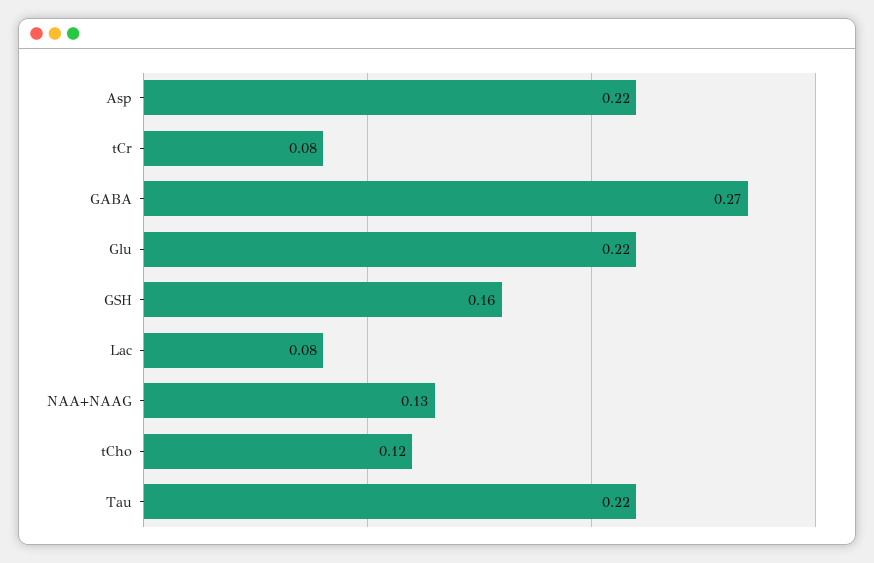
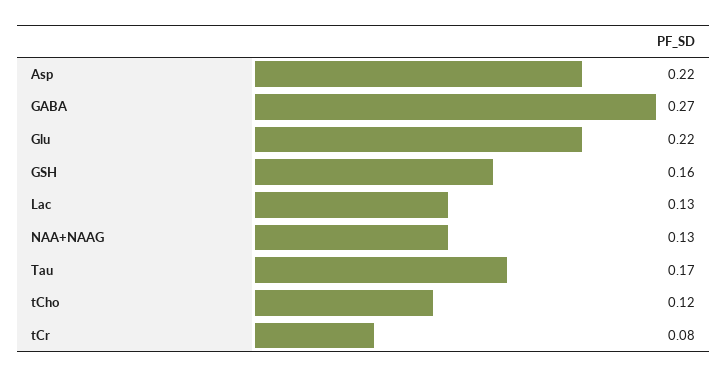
Lac: 0.08 -> 0.13
Tau: 0.22 -> 0.17

